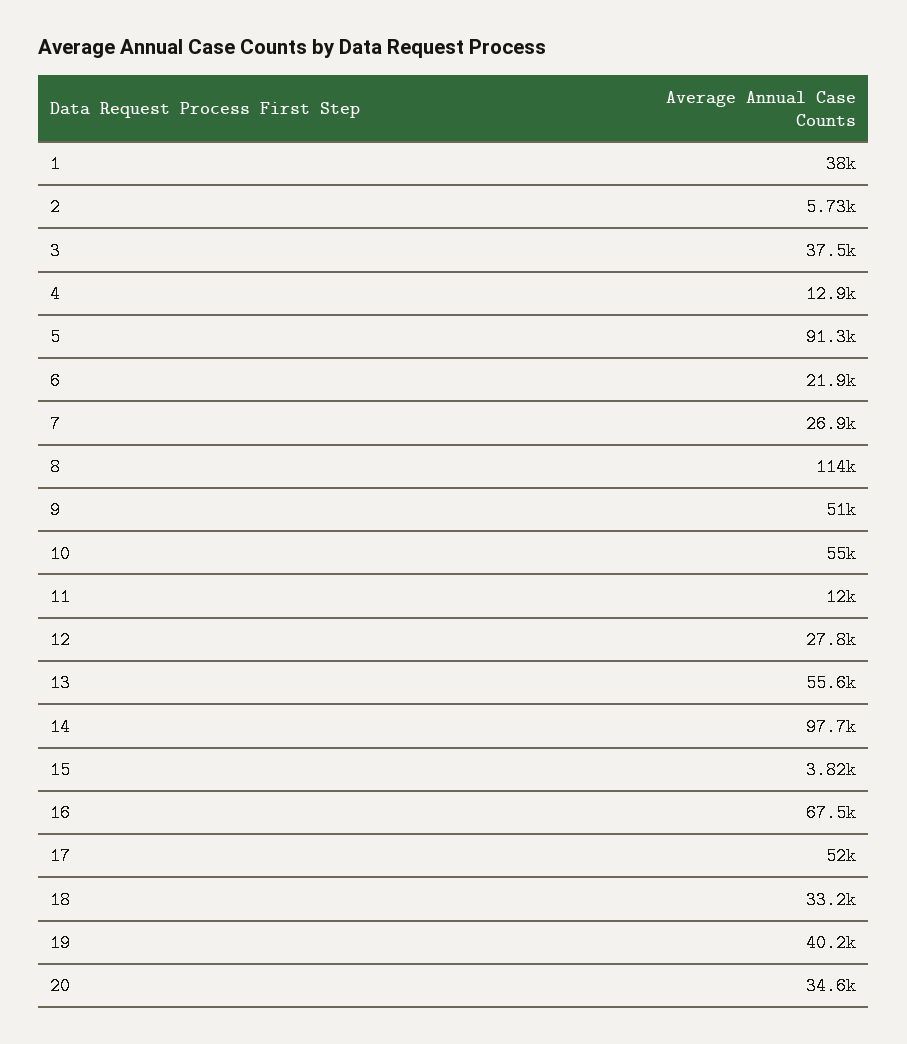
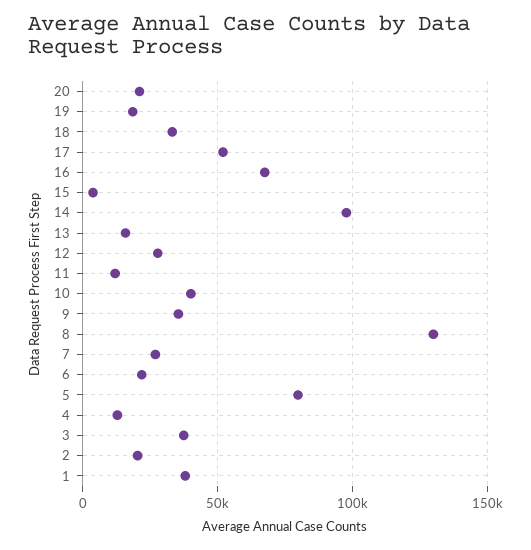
2: 5730 -> 20000
5: 91300 -> 80000
8: 114000 -> 130000
9: 51000 -> 35000
10: 55000 -> 40000
13: 55600 -> 15000
19: 40200 -> 20000
20: 34600 -> 20000

